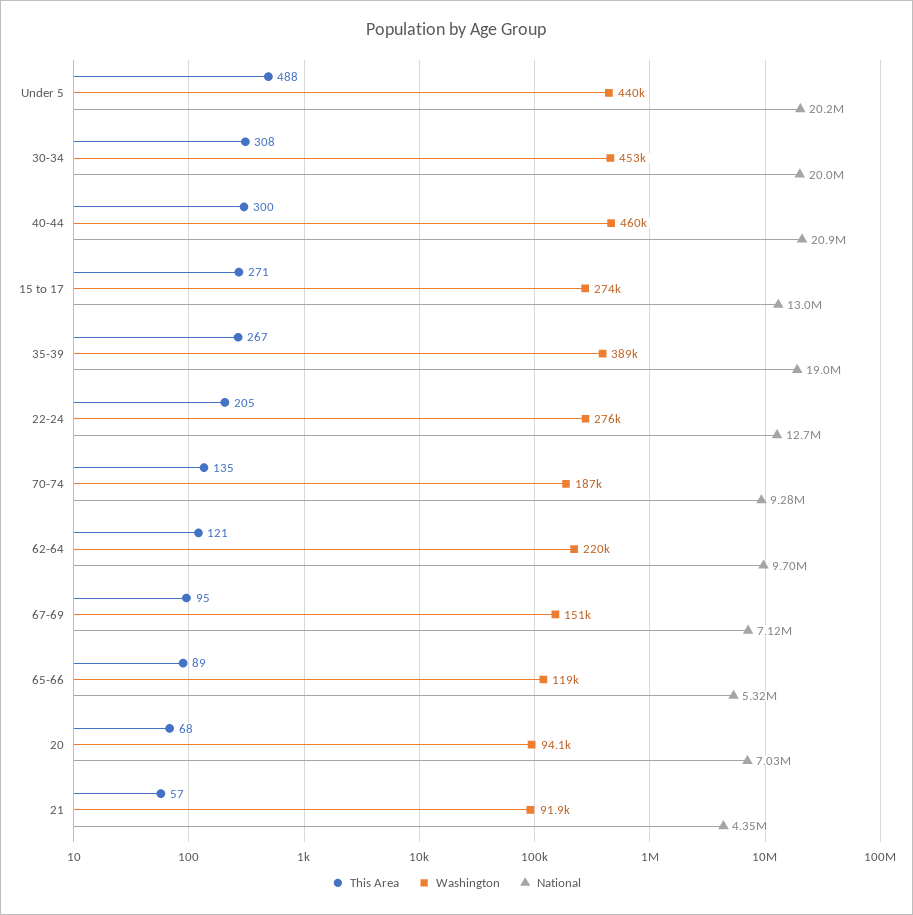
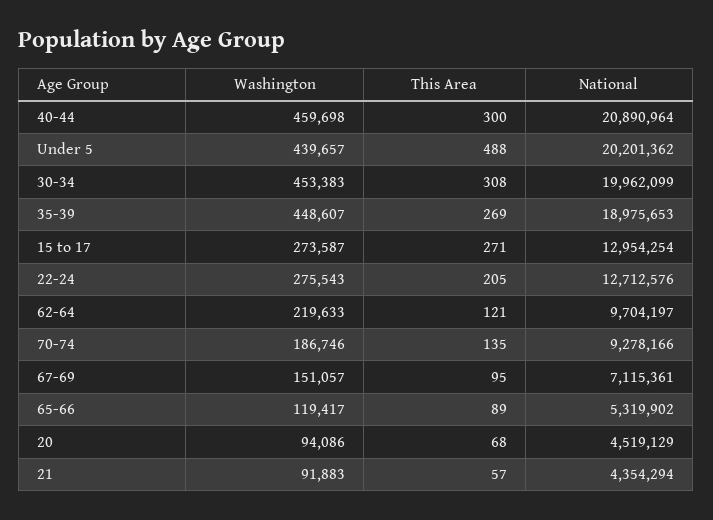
This Area, 35-39: 267 -> 269
Washington, 35-39: 389000 -> 448607
National, 20: 7030000 -> 4519129

